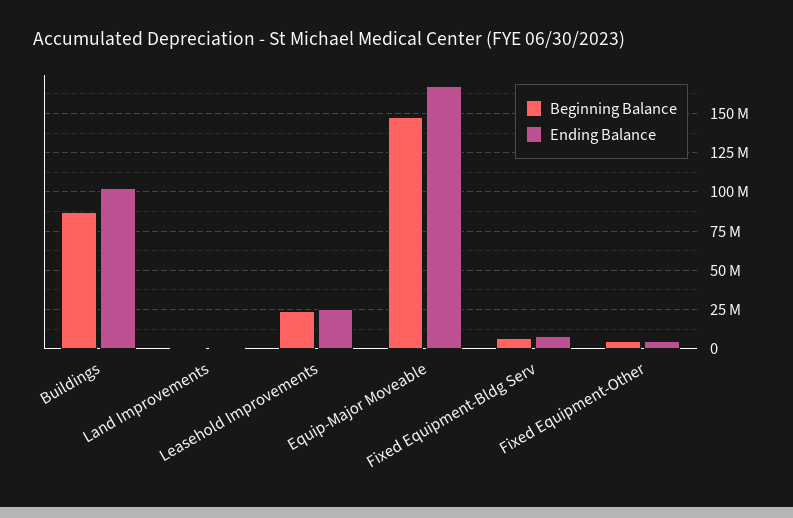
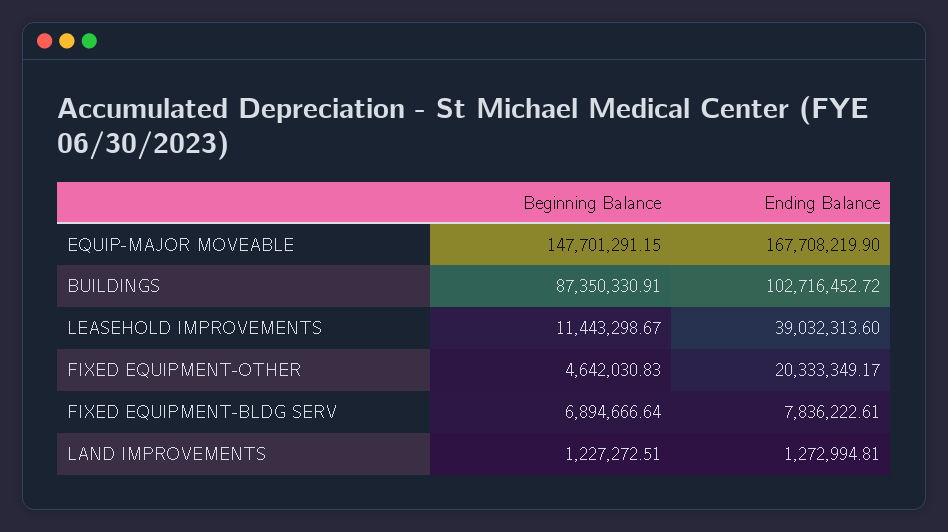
Beginning Balance, Leasehold Improvements: 25000000 -> 11443298.67
Ending Balance, Leasehold Improvements: 25000000 -> 39032313.6
Ending Balance, Fixed Equipment-Other: 5000000 -> 20333349.17

